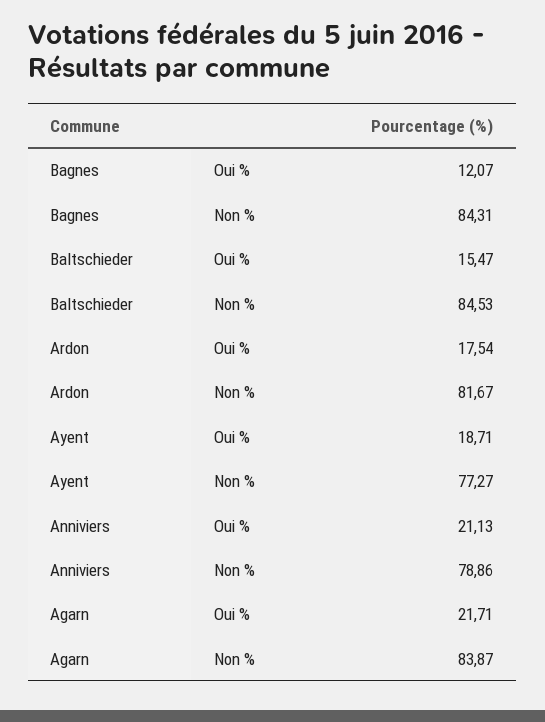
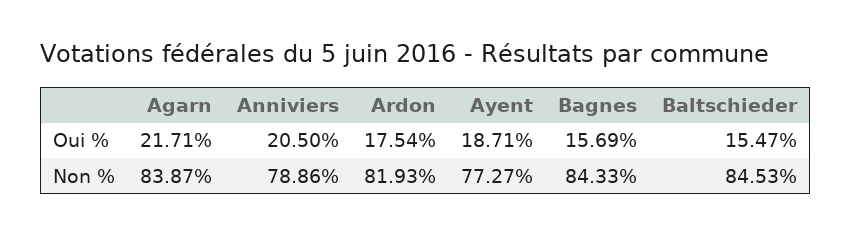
Bagnes, Oui %: 12.07 -> 15.69
Bagnes, Non %: 84.31 -> 84.33
Ardon, Non %: 81.67 -> 81.93
Anniviers, Oui %: 21.13 -> 20.5

